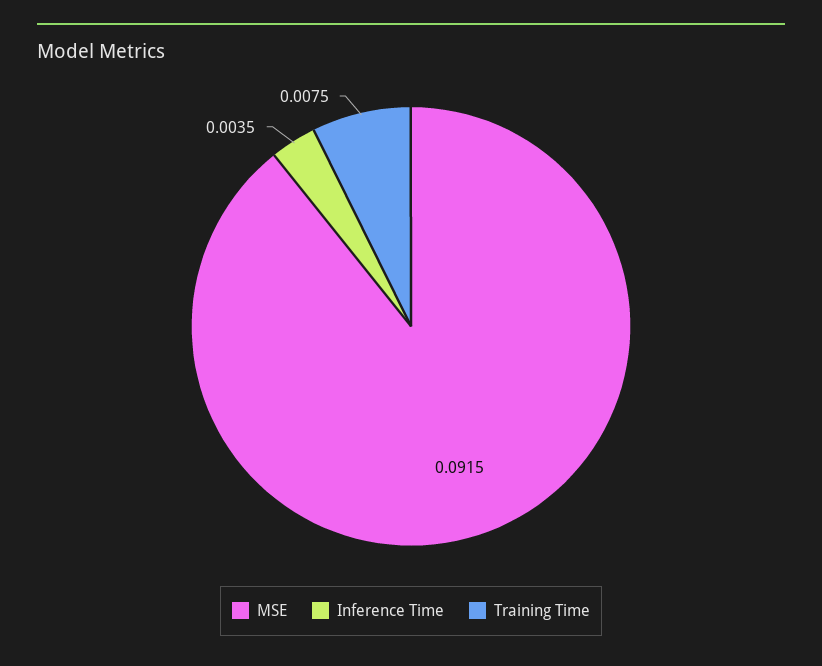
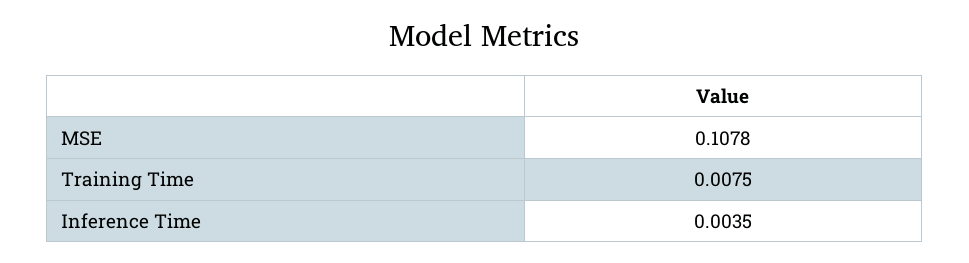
MSE: 0.0915 -> 0.1078

